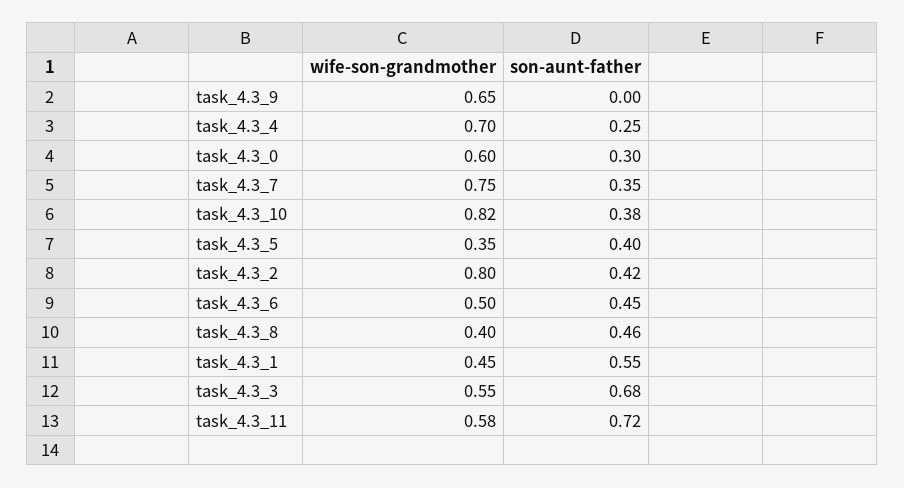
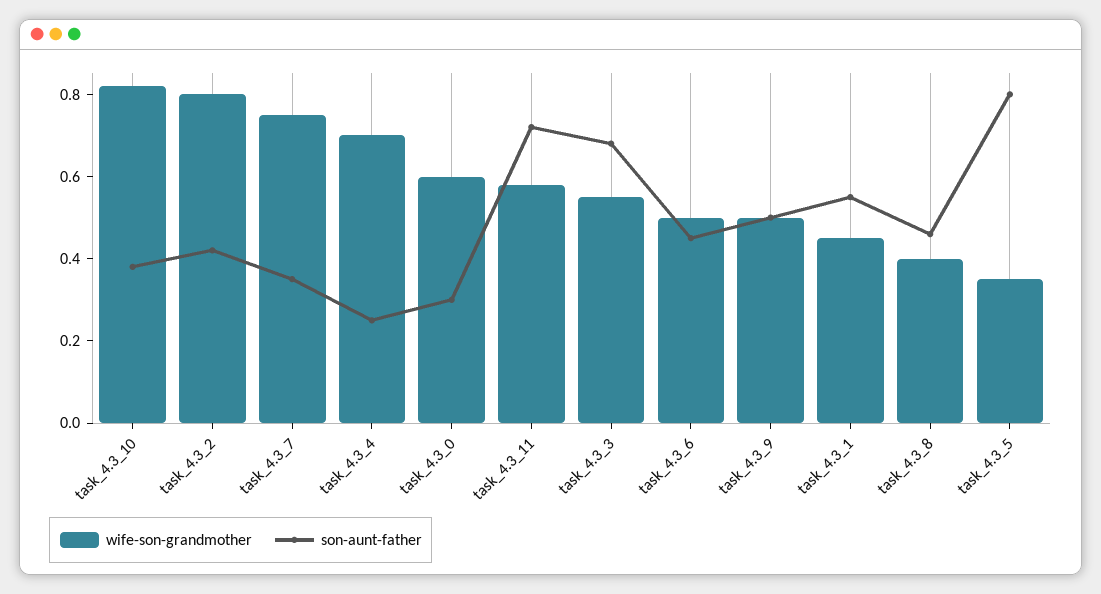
wife-son-grandmother, task_4.3_9: 0.65 -> 0.5
son-aunt-father, task_4.3_9: 0 -> 0.5
son-aunt-father, task_4.3_5: 0.4 -> 0.8

